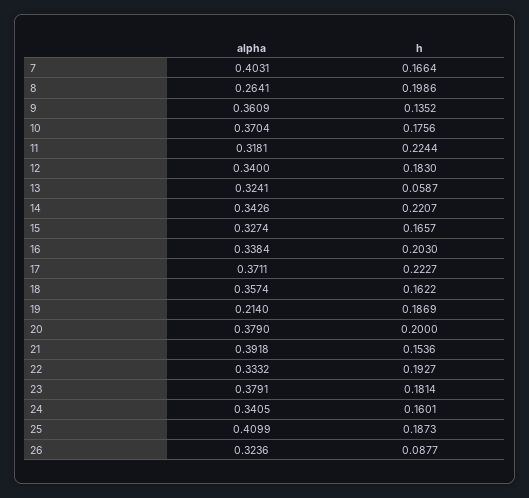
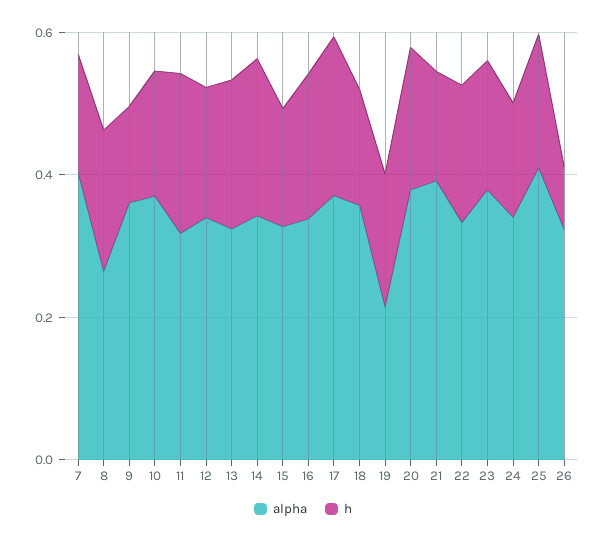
h, 13: 0.0587 -> 0.2

